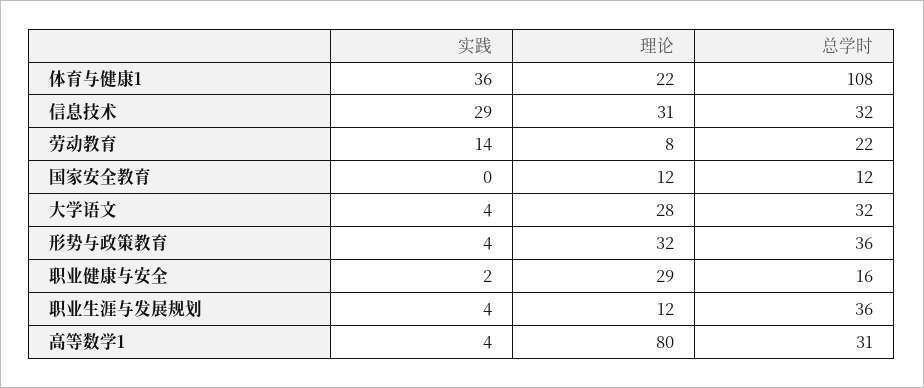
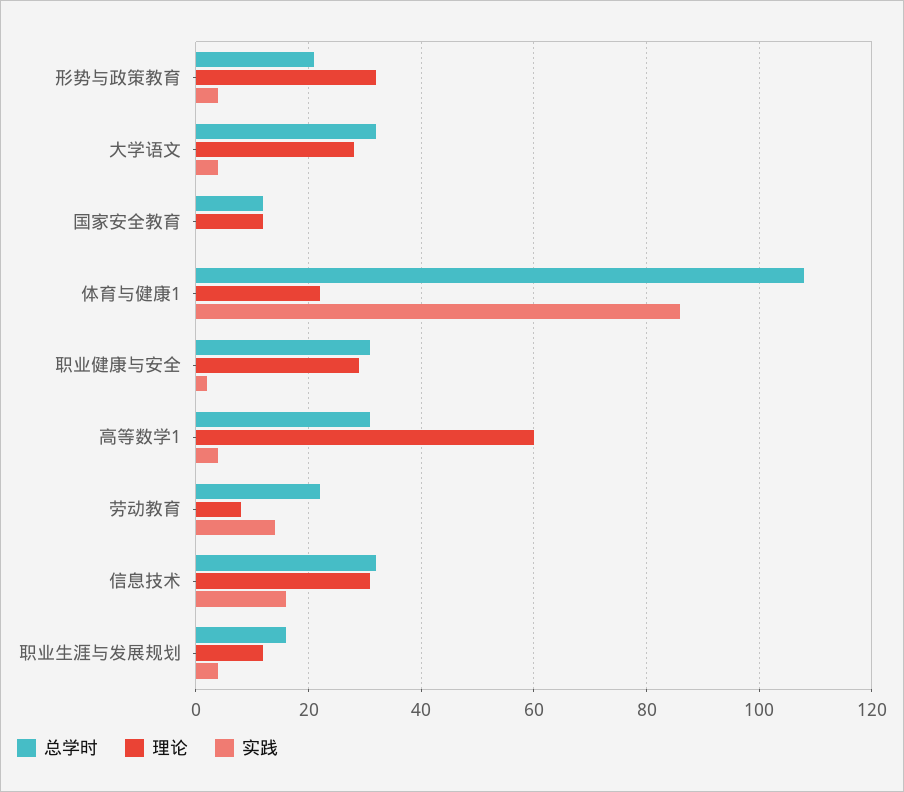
实践, 体育与健康1: 36 -> 85
实践, 信息技术: 29 -> 15
总学时, 形势与政策教育: 36 -> 20
总学时, 职业健康与安全: 16 -> 30
总学时, 职业生涯与发展规划: 36 -> 15
理论, 高等数学1: 80 -> 60

